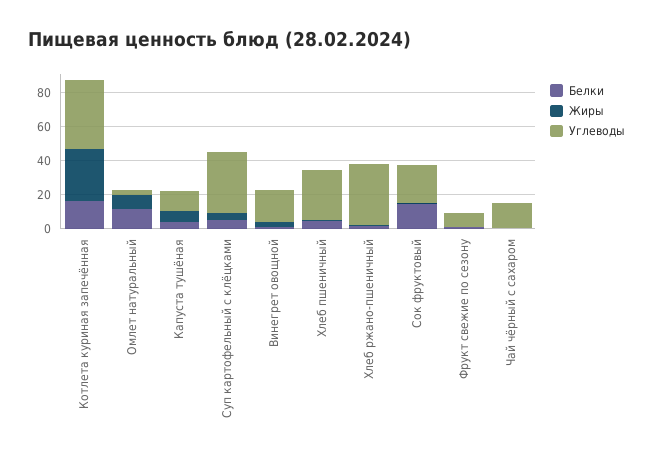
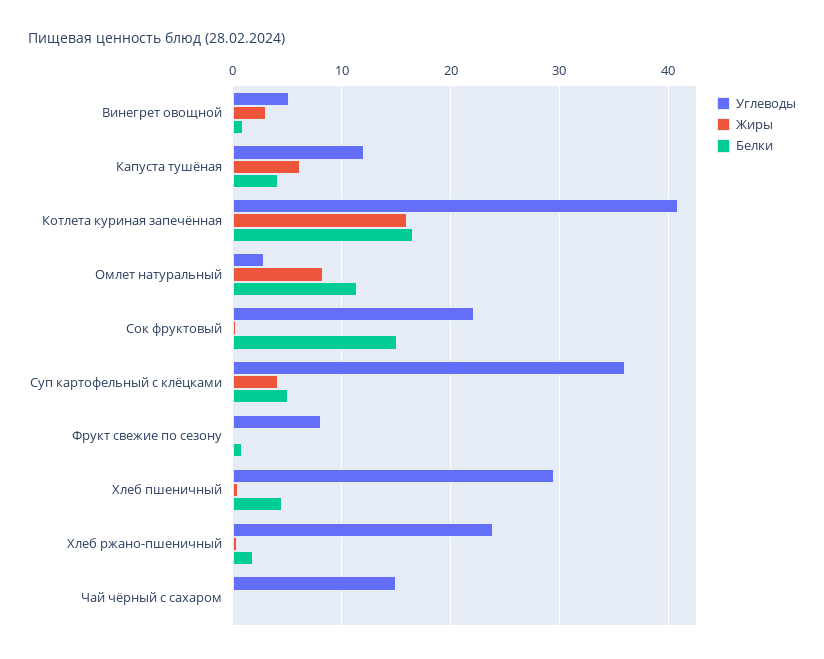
Жиры, Котлета куриная запечённая: 30 -> 16
Углеводы, Винегрет овощной: 20 -> 5
Углеводы, Хлеб ржано-пшеничный: 35 -> 24

